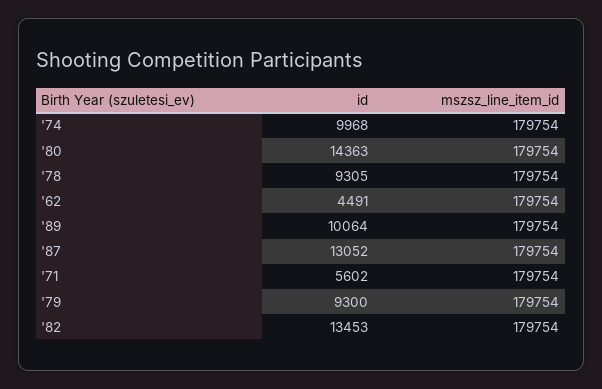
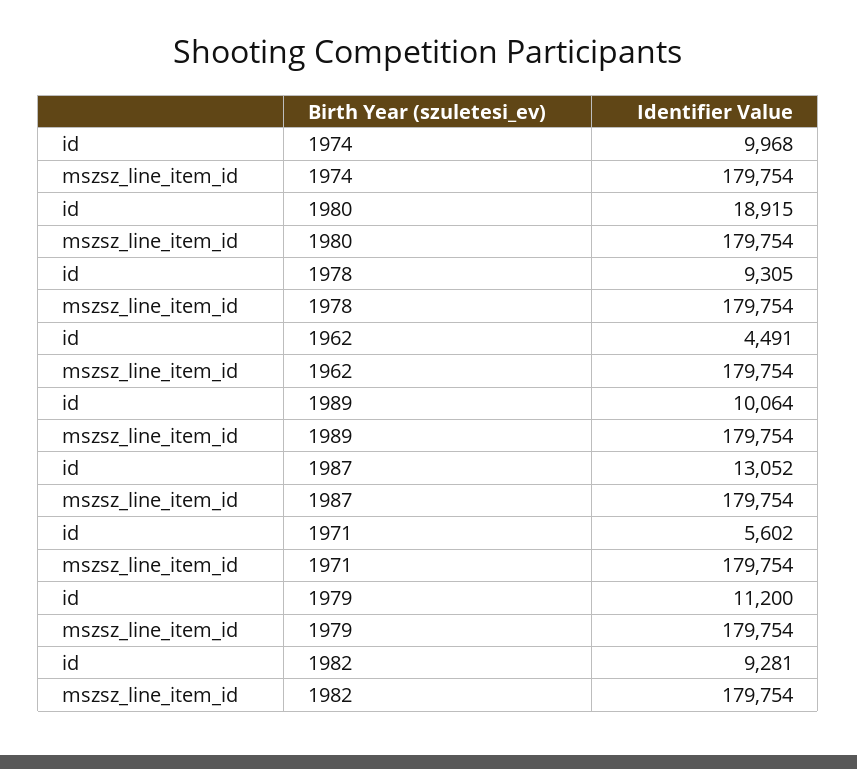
id, '80: 14363 -> 18915
id, '79: 9300 -> 11200
id, '82: 13453 -> 9281

